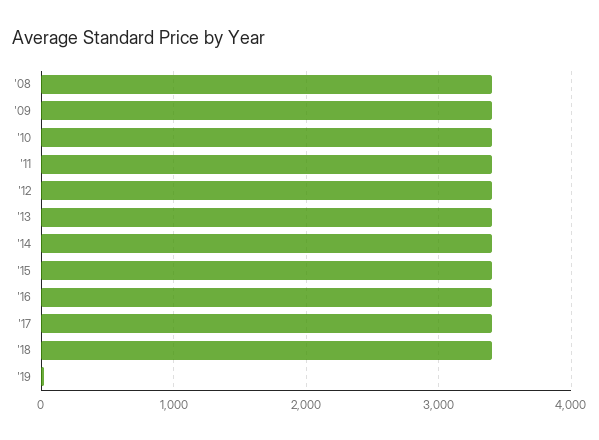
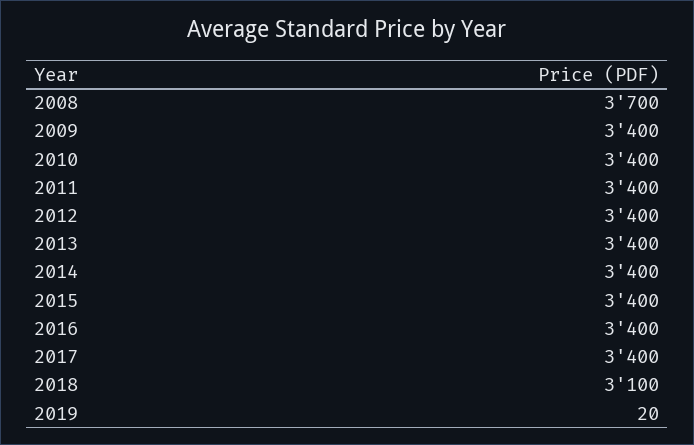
'08: 3400 -> 3700
'18: 3400 -> 3100

